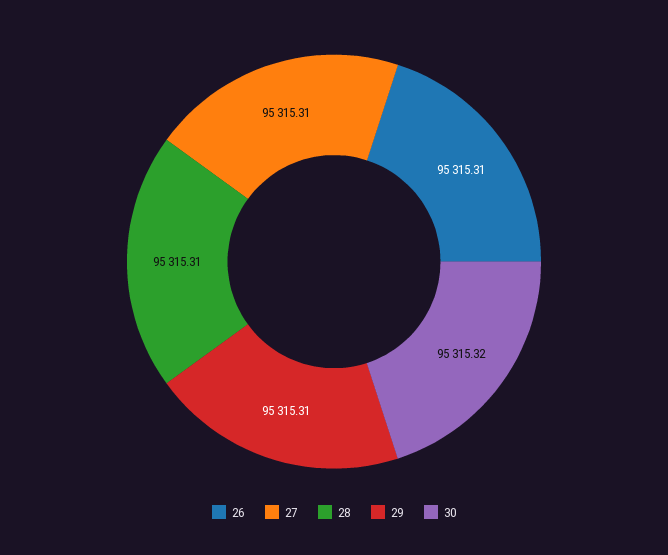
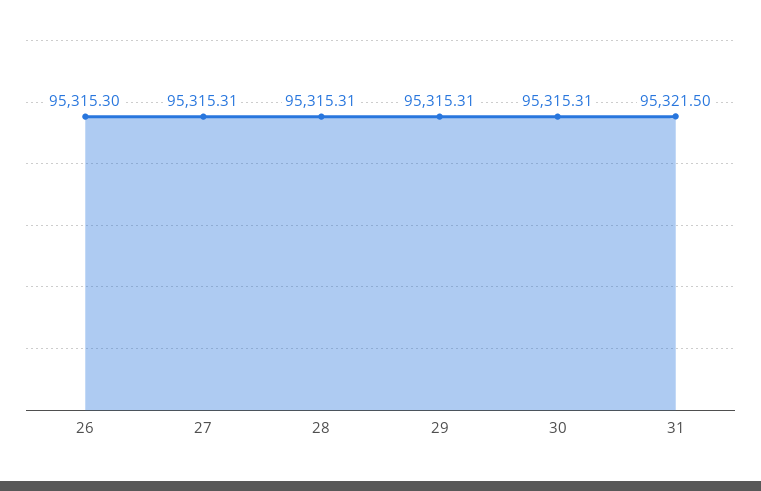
26: 95315.31 -> 95315.3
30: 95315.32 -> 95315.31
31: none -> 95321.5

